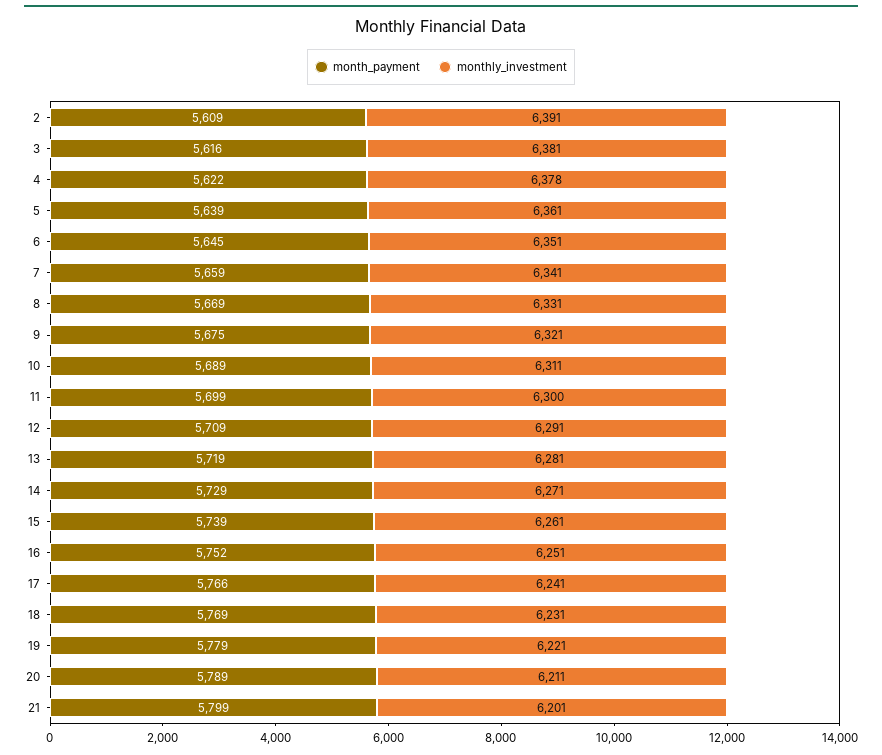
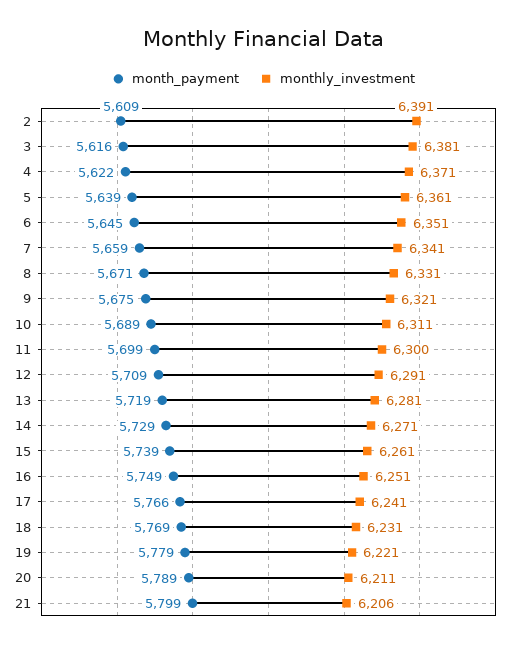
monthly_investment, 4: 6378 -> 6371
month_payment, 8: 5669 -> 5671
month_payment, 16: 5752 -> 5749
monthly_investment, 21: 6201 -> 6206

